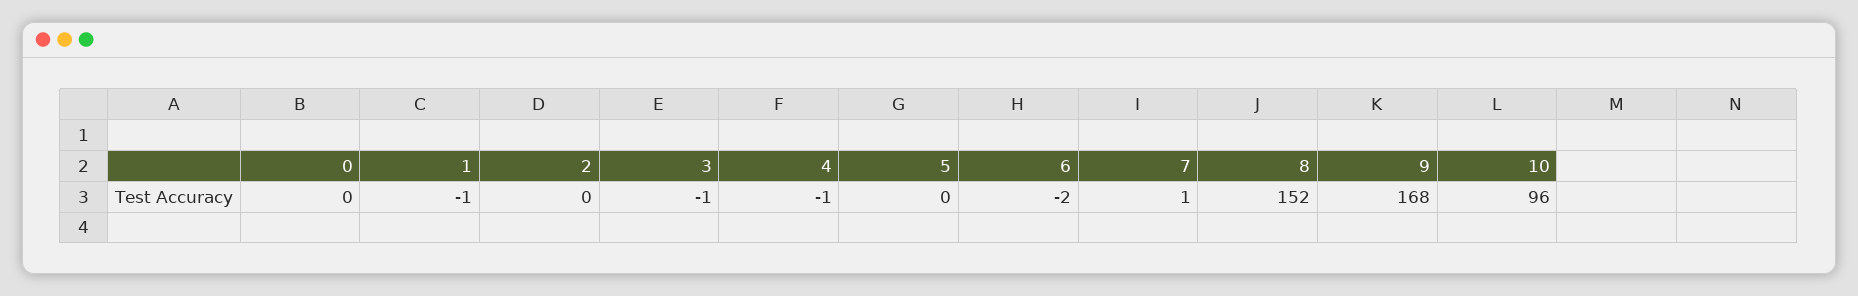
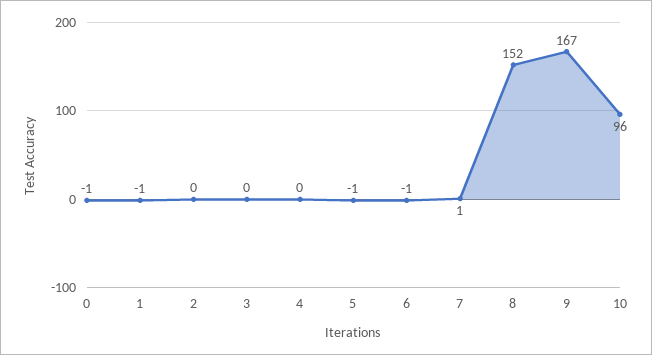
0: 0 -> -1
3: -1 -> 0
4: -1 -> 0
5: 0 -> -1
6: -2 -> -1
9: 168 -> 167

